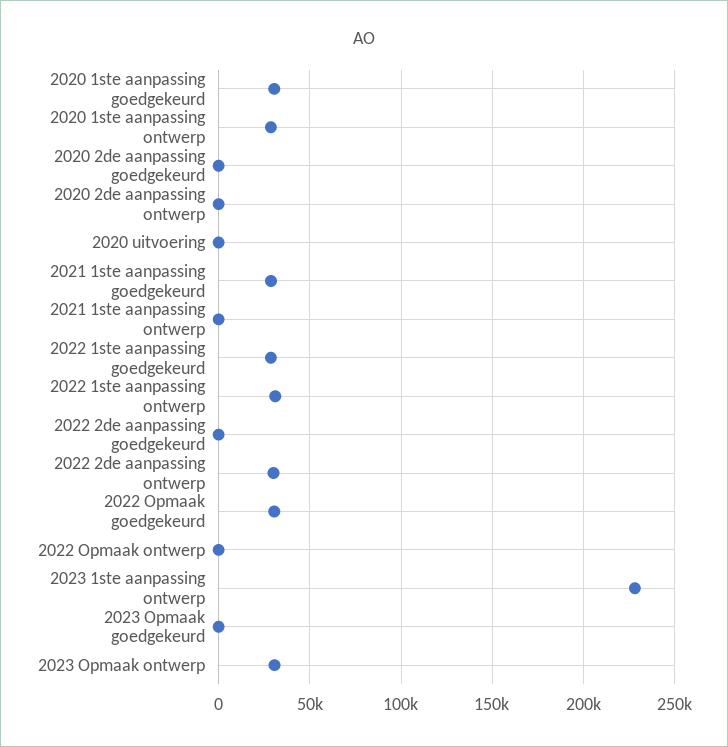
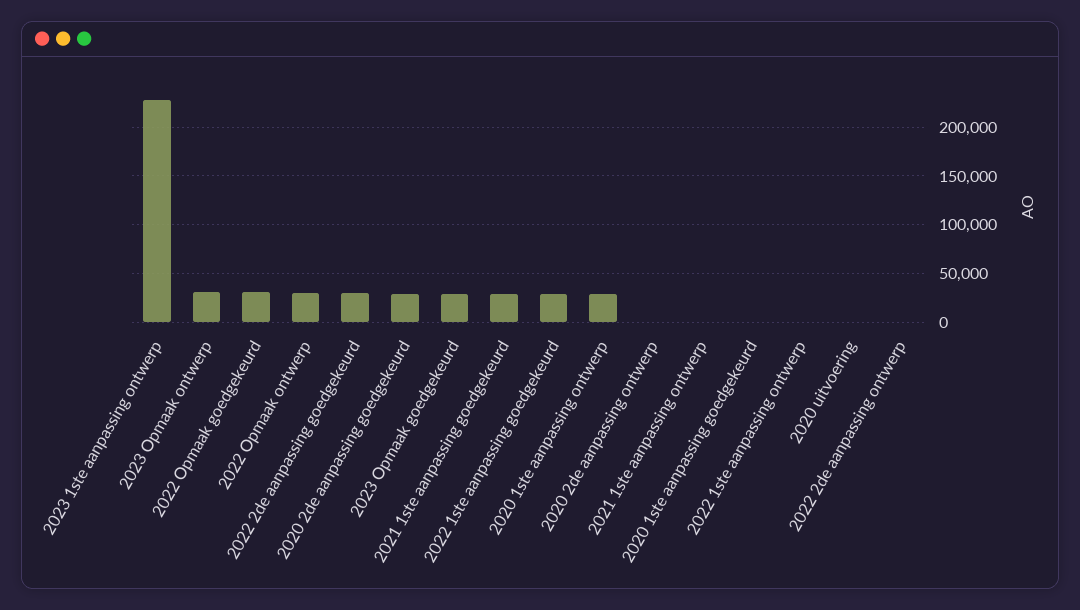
2020 1ste aanpassing goedgekeurd: 30000 -> 0
2020 2de aanpassing goedgekeurd: 0 -> 30000
2022 1ste aanpassing ontwerp: 30000 -> 0
2022 2de aanpassing goedgekeurd: 0 -> 30000
2022 2de aanpassing ontwerp: 30000 -> 0
2022 Opmaak ontwerp: 0 -> 30000
2023 Opmaak goedgekeurd: 0 -> 30000

